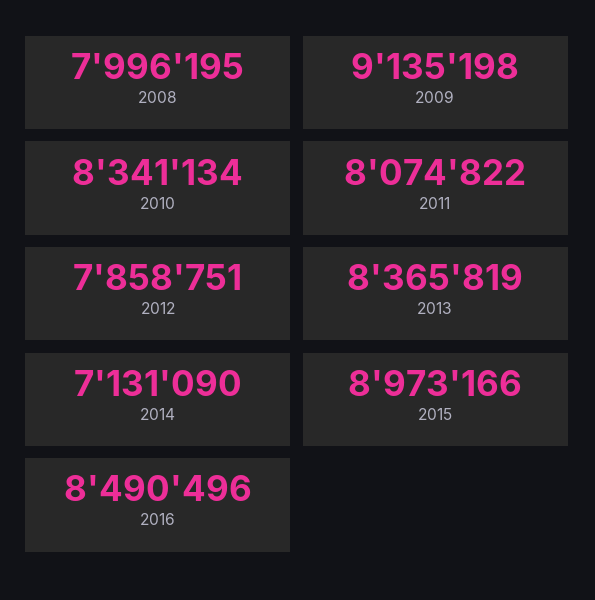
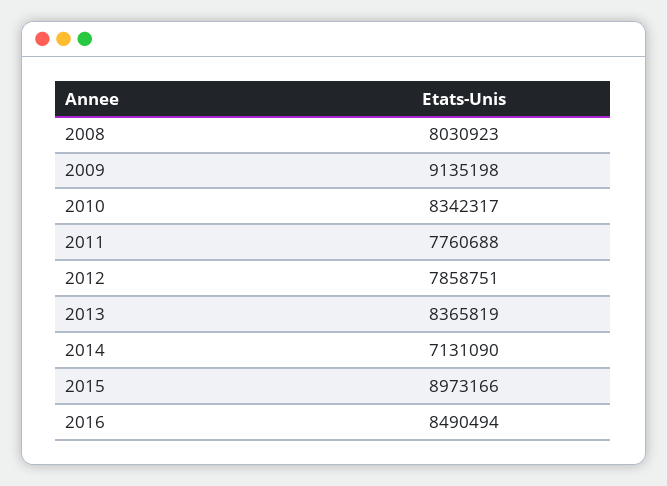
2008: 7996195 -> 8030923
2010: 8341134 -> 8342317
2011: 8074822 -> 7760688
2016: 8490496 -> 8490494

